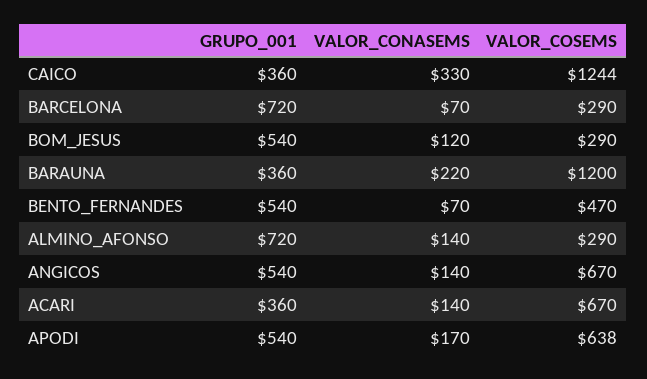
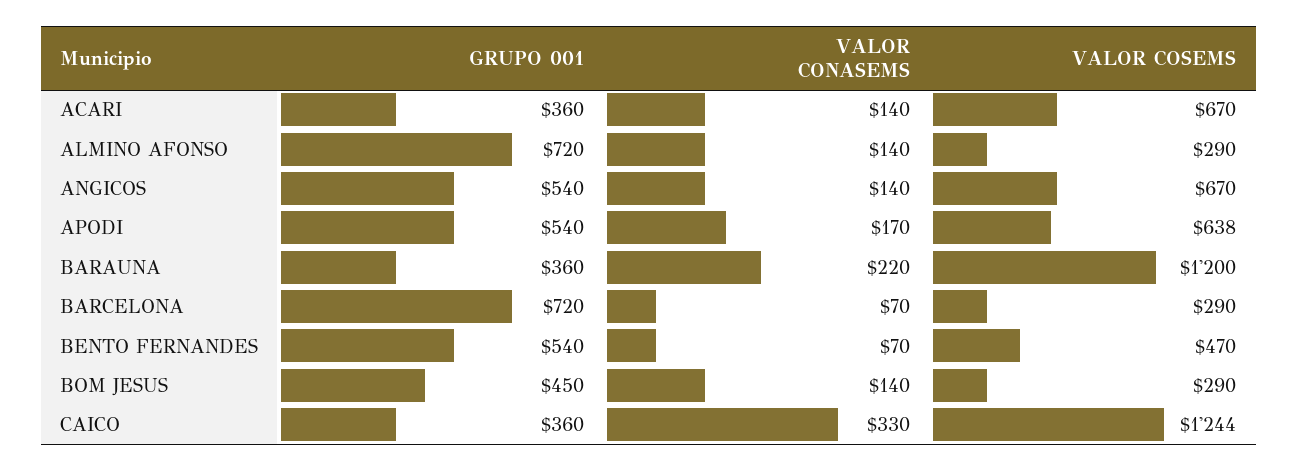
GRUPO_001, BOM_JESUS: 540 -> 450
VALOR_CONASEMS, BOM_JESUS: 120 -> 140

